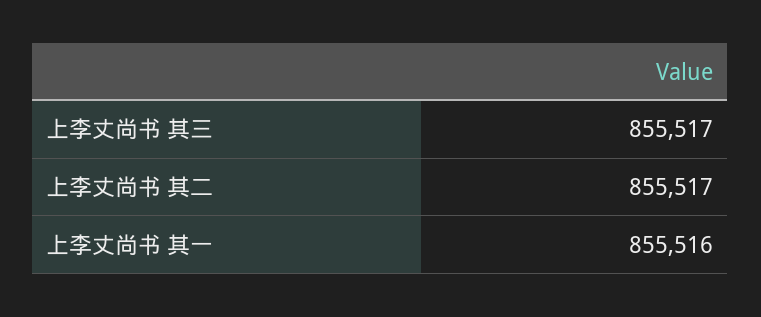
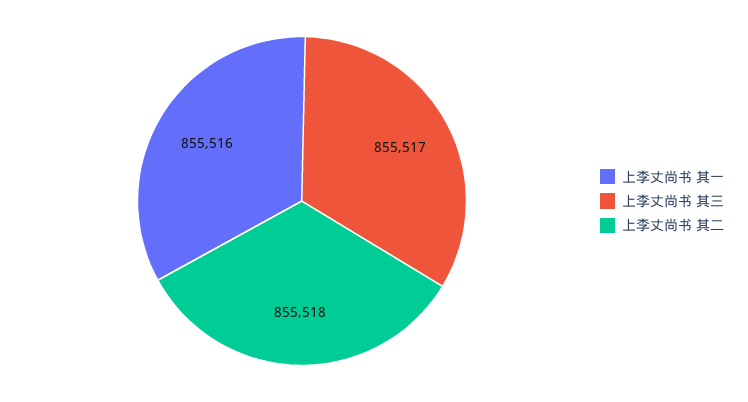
上李丈尚书 其二: 855517 -> 855518

